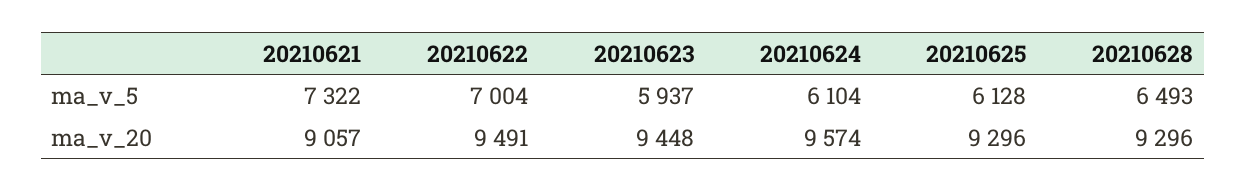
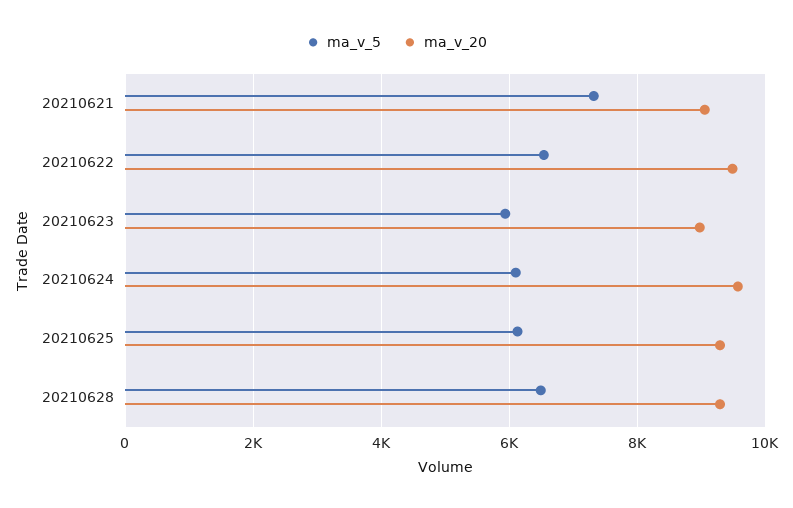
ma_v_5, 20210622: 7004 -> 6600
ma_v_20, 20210623: 9448 -> 9000

